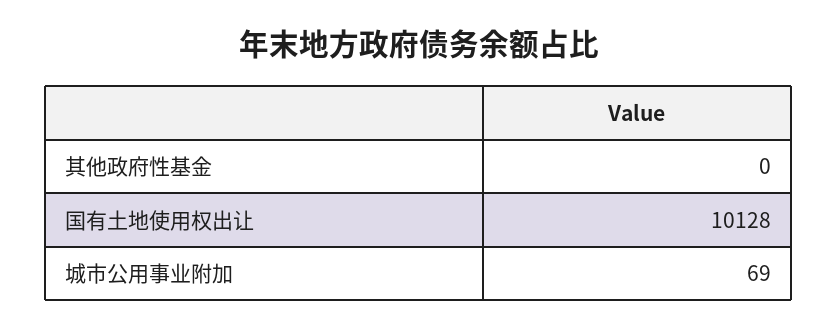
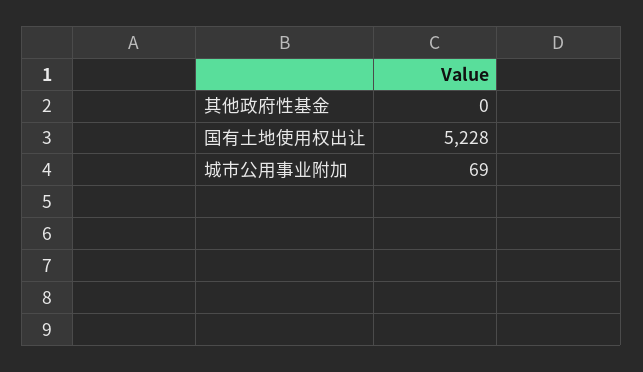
国有土地使用权出让: 10128 -> 5228

